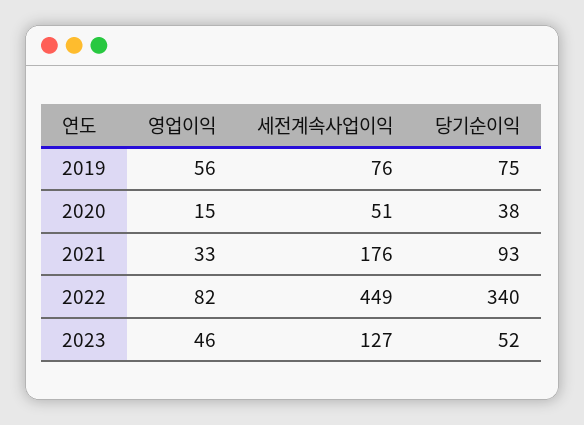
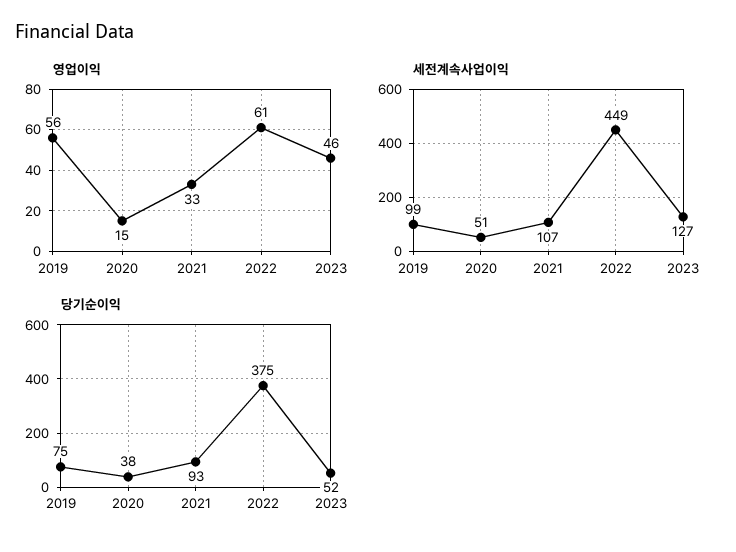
세전계속사업이익, 2019: 76 -> 99
세전계속사업이익, 2021: 176 -> 107
영업이익, 2022: 82 -> 61
당기순이익, 2022: 340 -> 375

